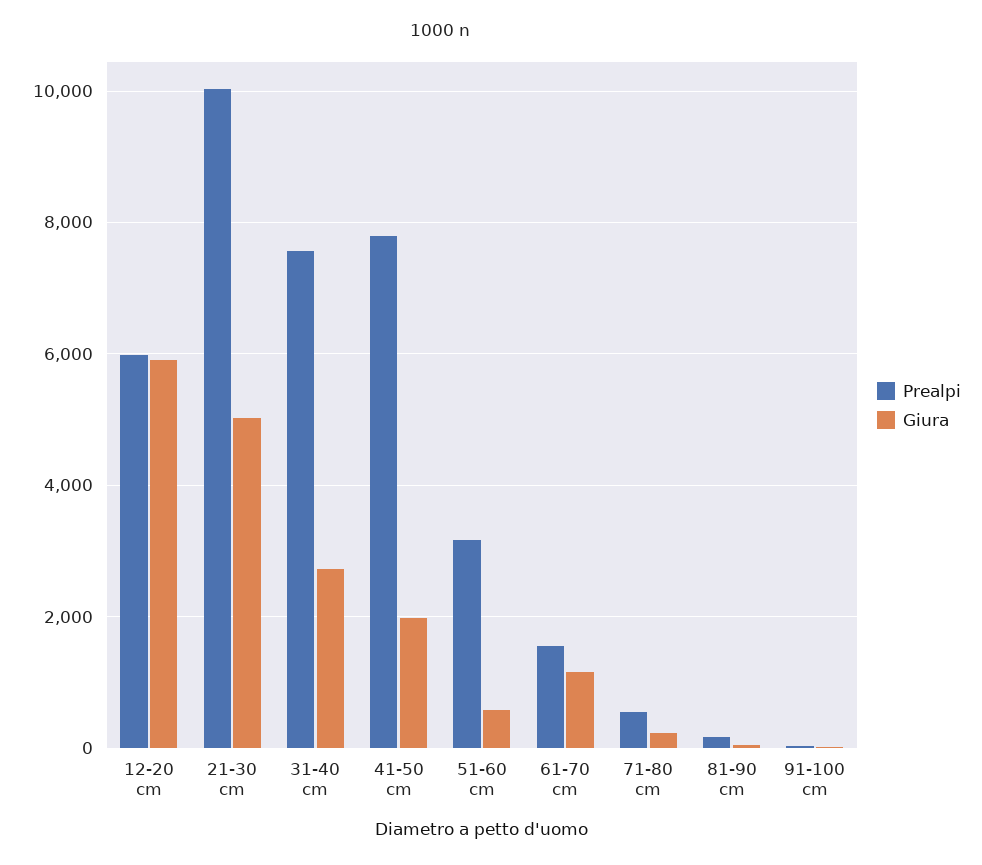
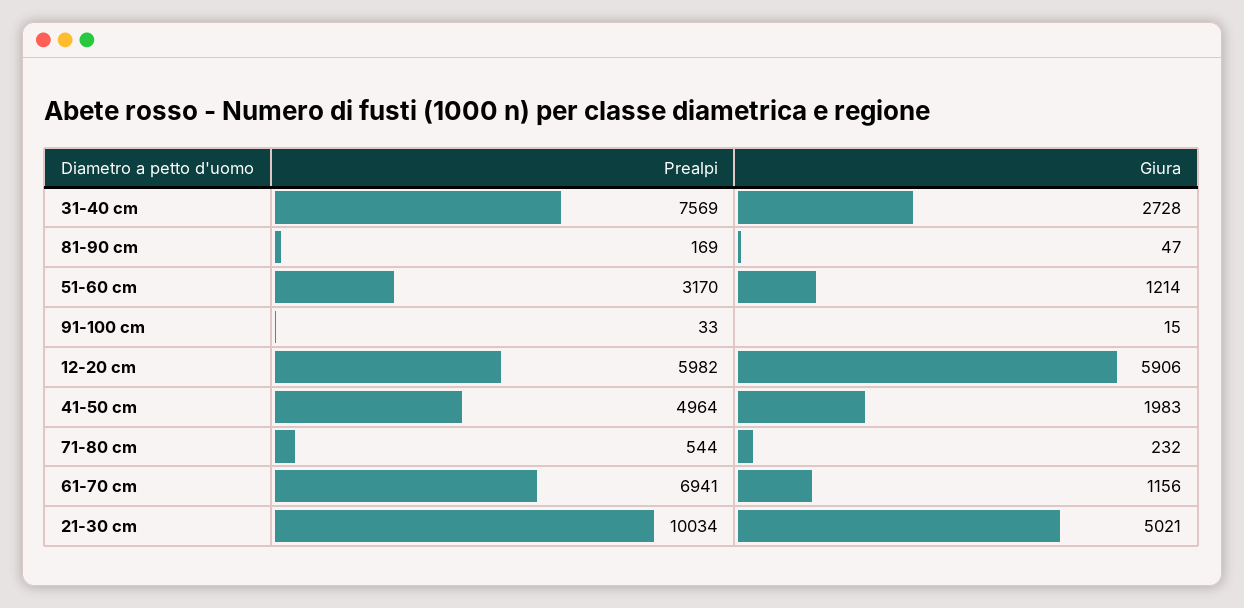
Prealpi, 41-50 cm: 7800 -> 4964
Giura, 51-60 cm: 600 -> 1214
Prealpi, 61-70 cm: 1600 -> 6941

